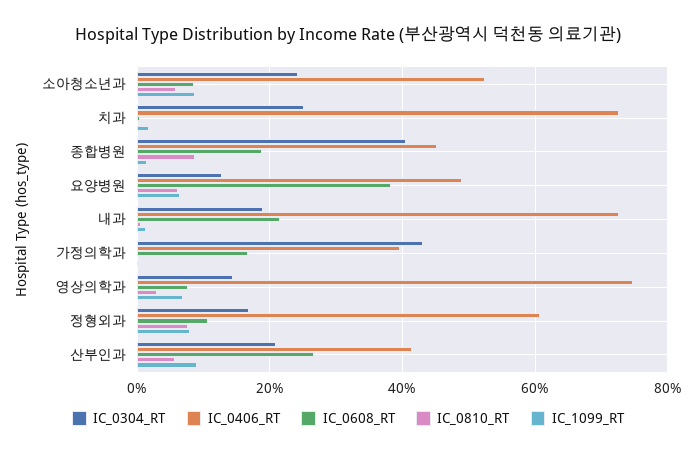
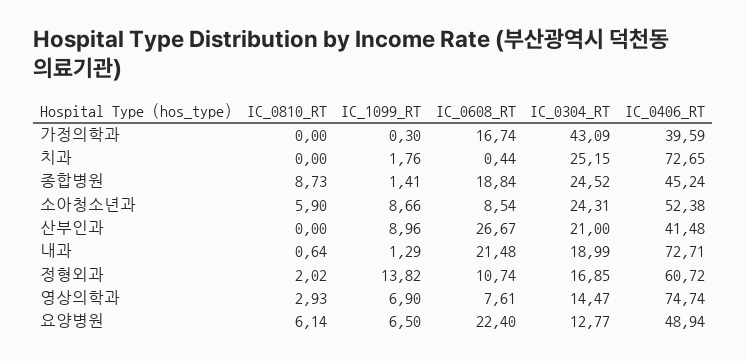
IC_0304_RT, 종합병원: 40 -> 24.52
IC_0608_RT, 요양병원: 38 -> 22.4
IC_0810_RT, 정형외과: 8 -> 2.02
IC_1099_RT, 정형외과: 8 -> 13.82
IC_0810_RT, 산부인과: 6 -> 0

